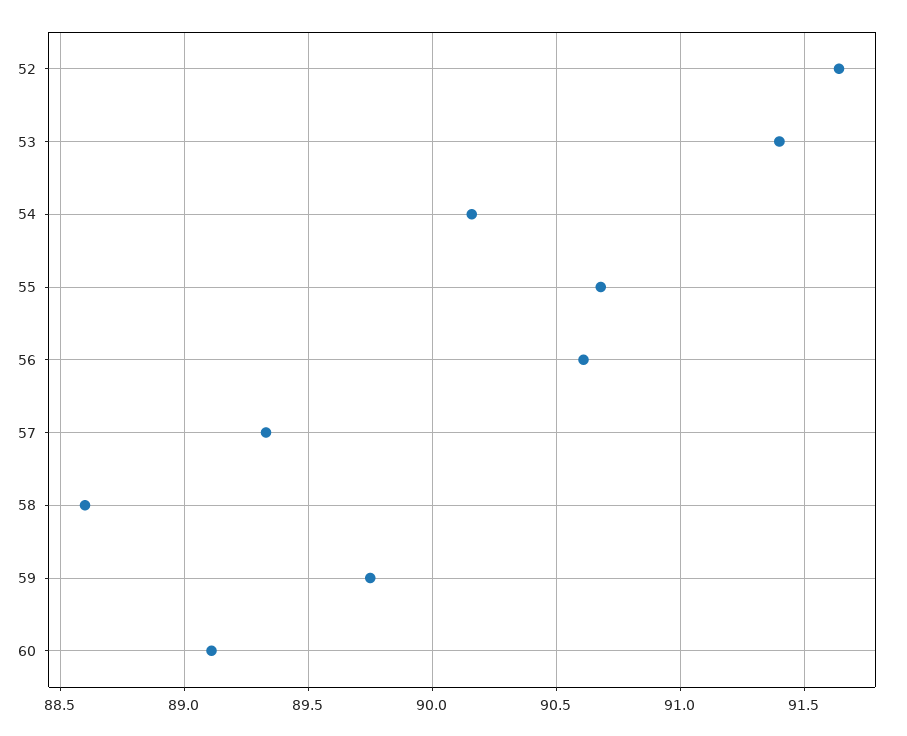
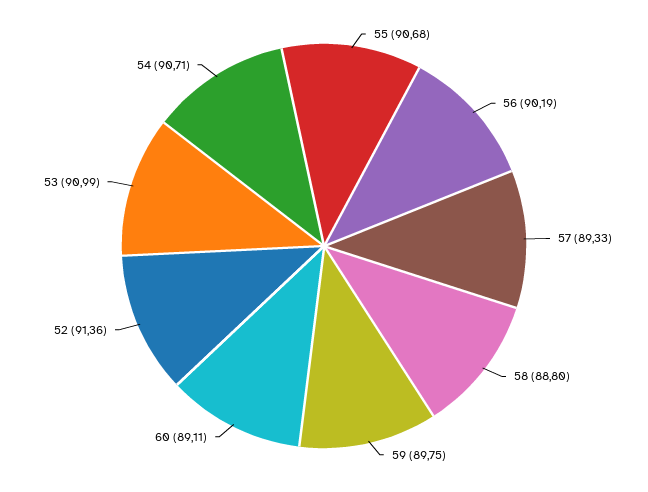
52: 91.65 -> 91.36
53: 91.4 -> 90.99
54: 90.15 -> 90.71
56: 90.6 -> 90.19
58: 88.6 -> 88.8

